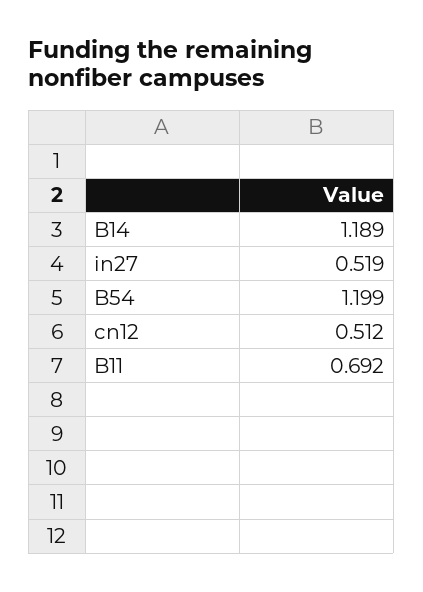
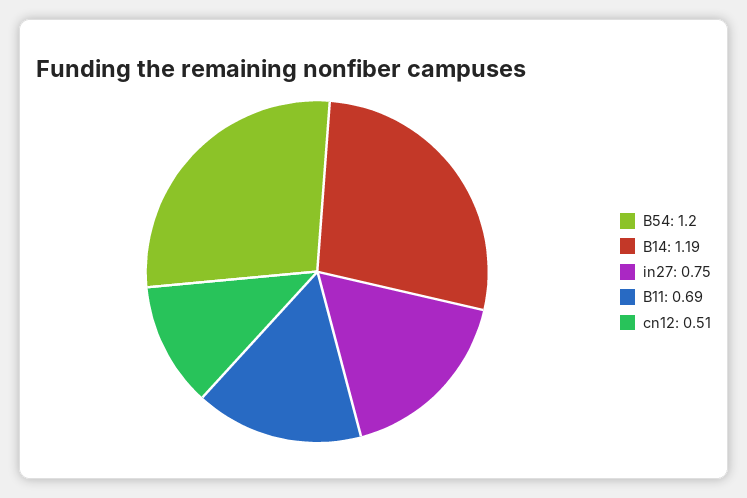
in27: 0.519 -> 0.75

